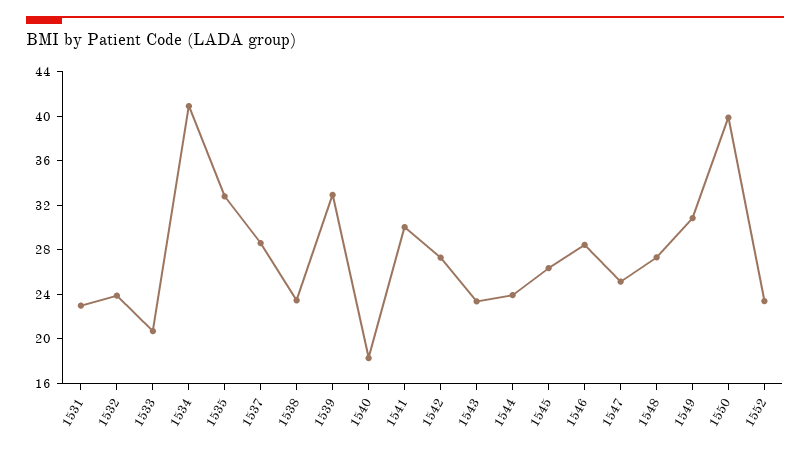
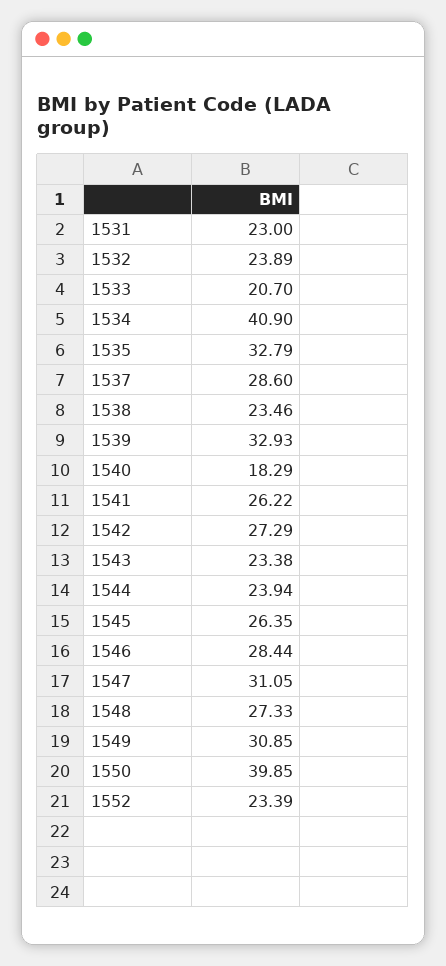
1541: 30 -> 26.22
1547: 25 -> 31.05

